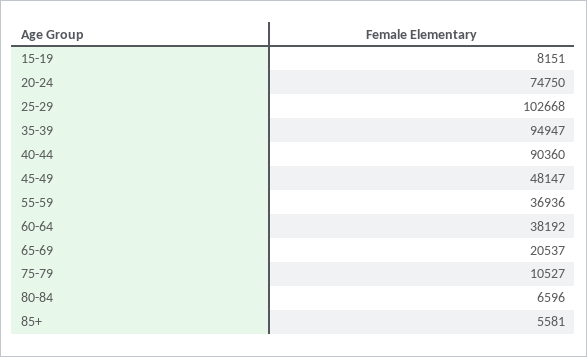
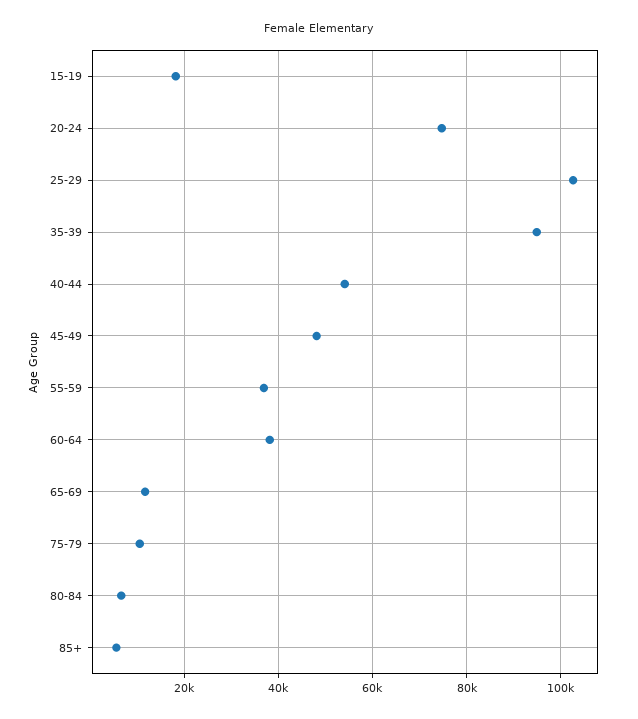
15-19: 8151 -> 18000
40-44: 90360 -> 54000
65-69: 20537 -> 12000

